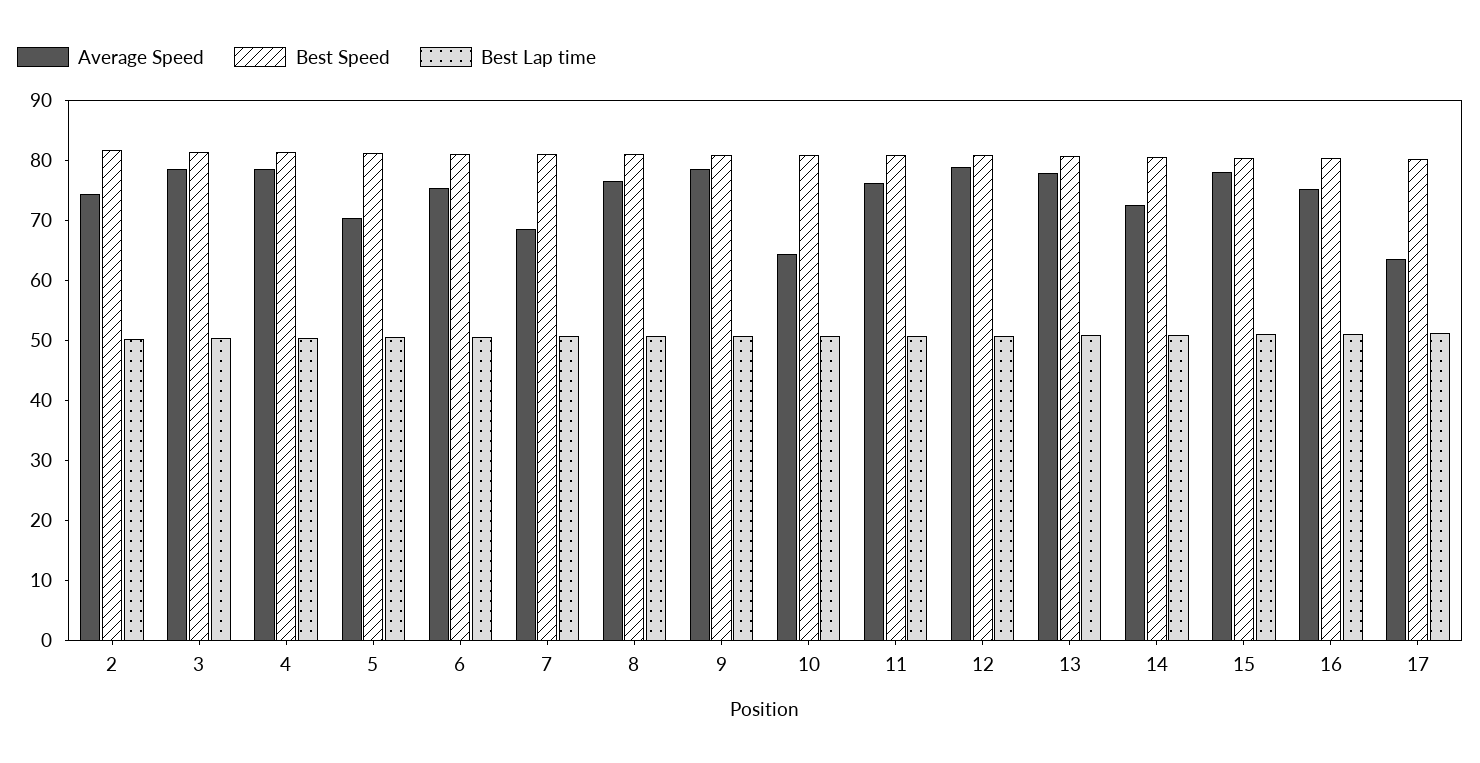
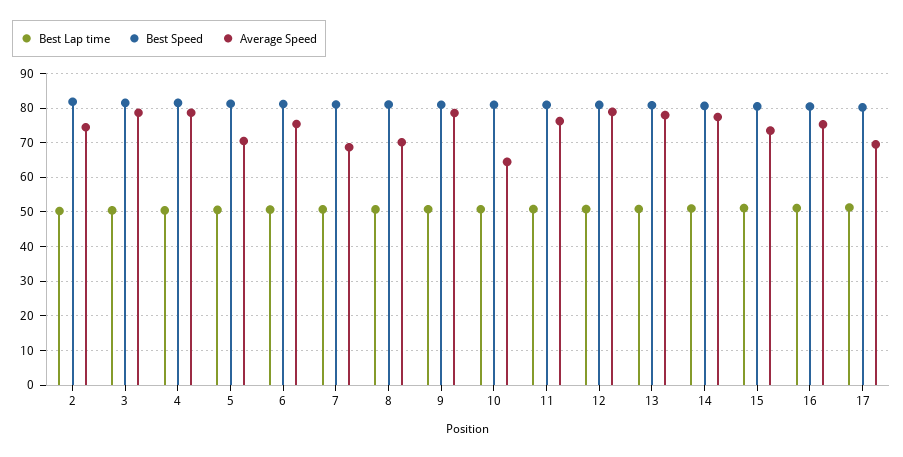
Average Speed, 8: 76 -> 70
Average Speed, 14: 72 -> 78
Average Speed, 15: 78 -> 74
Average Speed, 17: 64 -> 70

